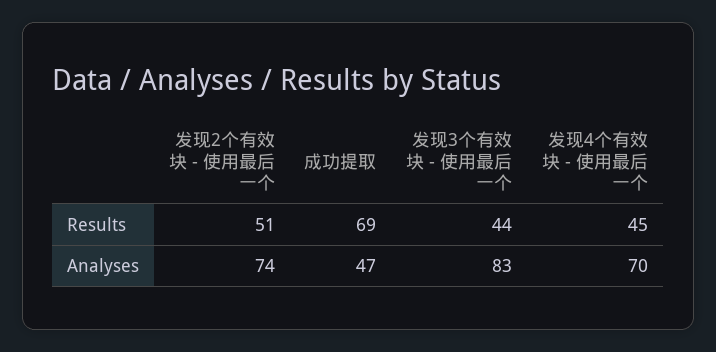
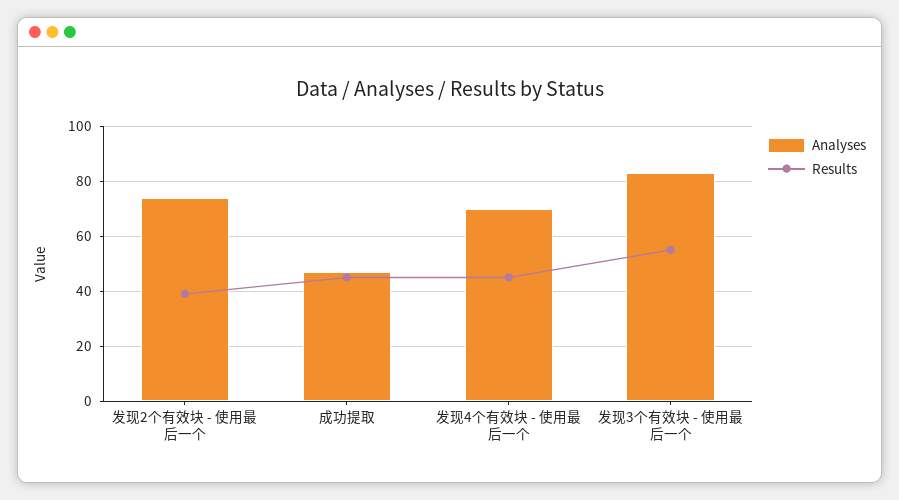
Results, 发现2个有效块 - 使用最后一个: 51 -> 40
Results, 成功提取: 69 -> 45
Results, 发现3个有效块 - 使用最后一个: 44 -> 55

